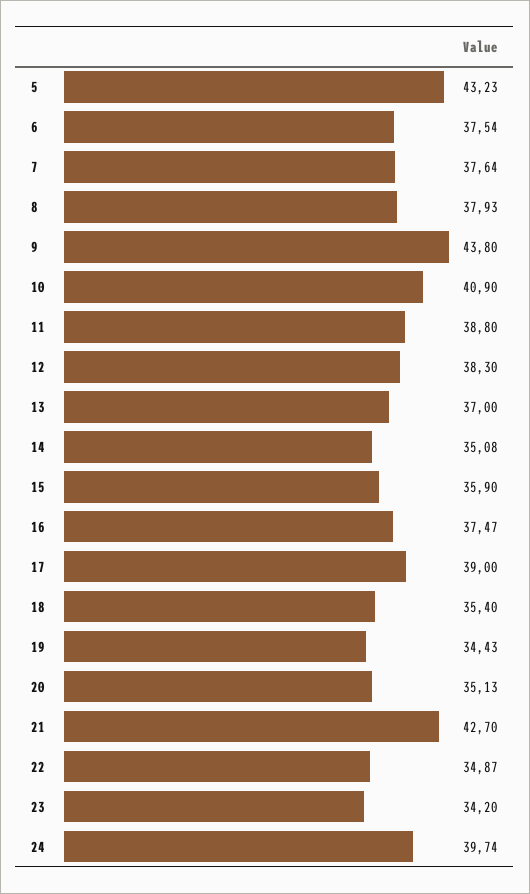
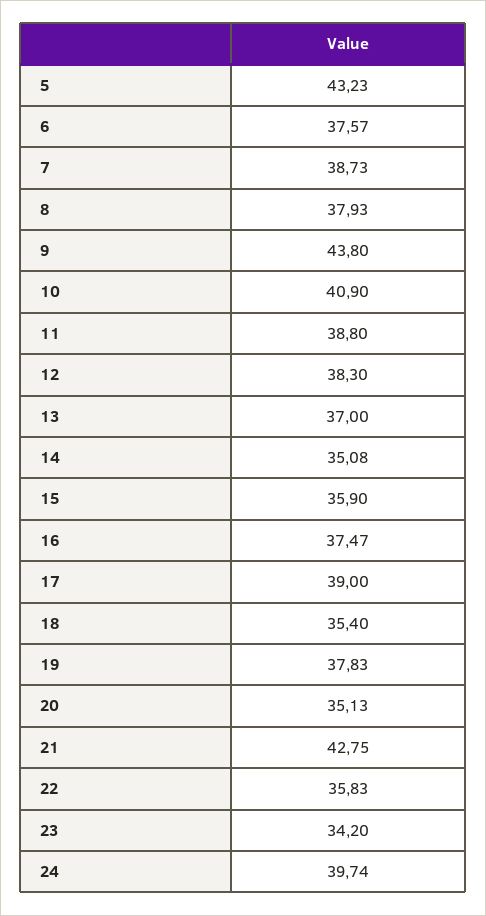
6: 37.54 -> 37.57
7: 37.64 -> 38.73
19: 34.43 -> 37.83
21: 42.7 -> 42.75
22: 34.87 -> 35.83

